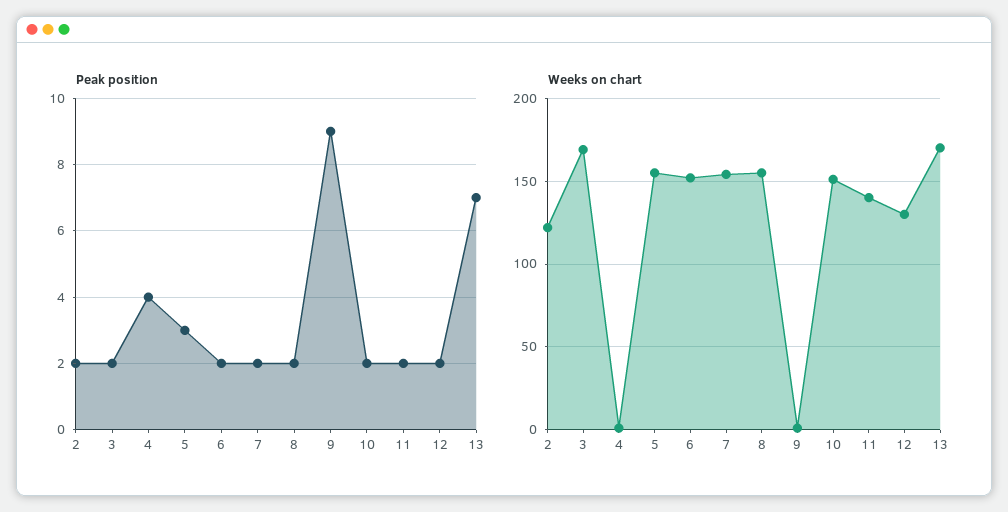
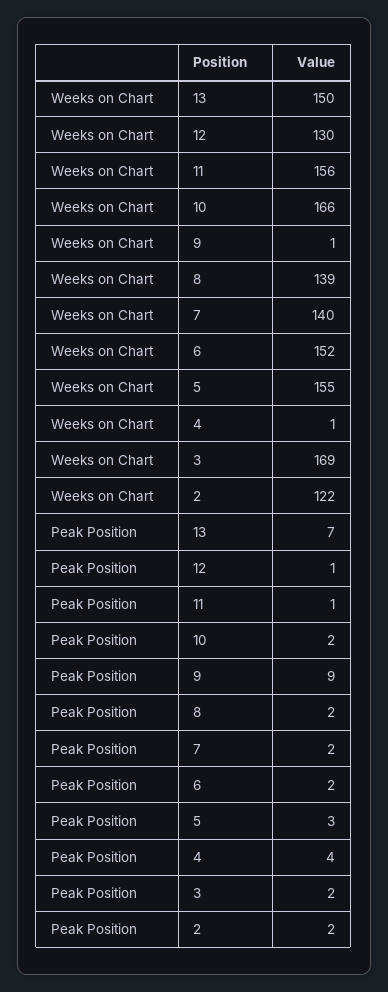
Peak position, 11: 2 -> 1
Peak position, 12: 2 -> 1
Weeks on chart, 7: 155 -> 140
Weeks on chart, 8: 155 -> 139
Weeks on chart, 10: 150 -> 166
Weeks on chart, 11: 140 -> 156
Weeks on chart, 13: 170 -> 150

